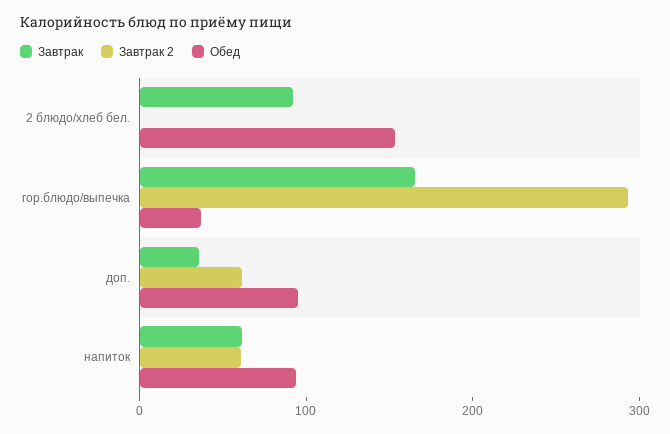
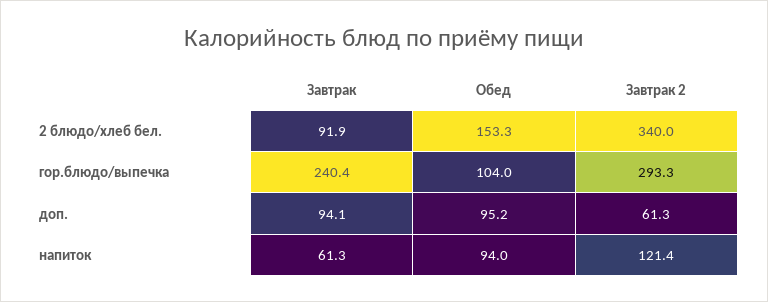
Завтрак 2, 2 блюдо/хлеб бел.: 0 -> 340
Завтрак, гор.блюдо/выпечка: 160 -> 240.4
Обед, гор.блюдо/выпечка: 40 -> 104
Завтрак, доп.: 40 -> 94.1
Завтрак 2, напиток: 60 -> 121.4

